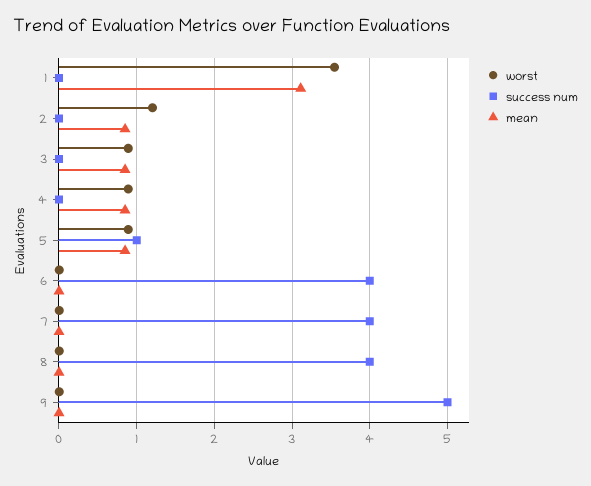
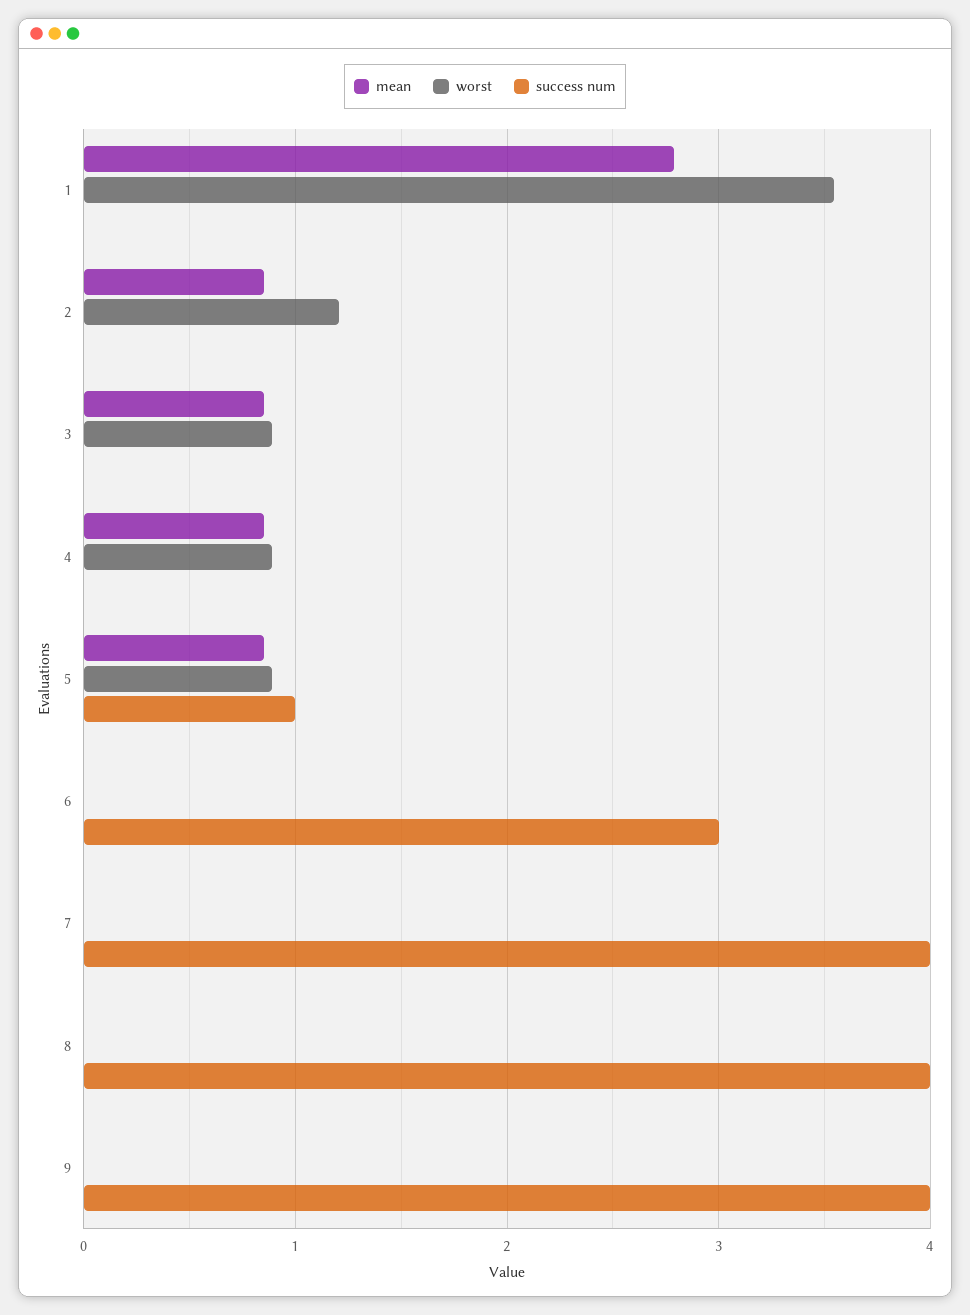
mean, 1: 3.1 -> 2.8
success num, 6: 4 -> 3
success num, 9: 5 -> 4

